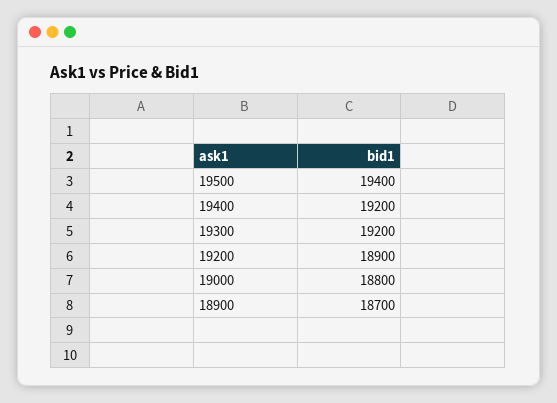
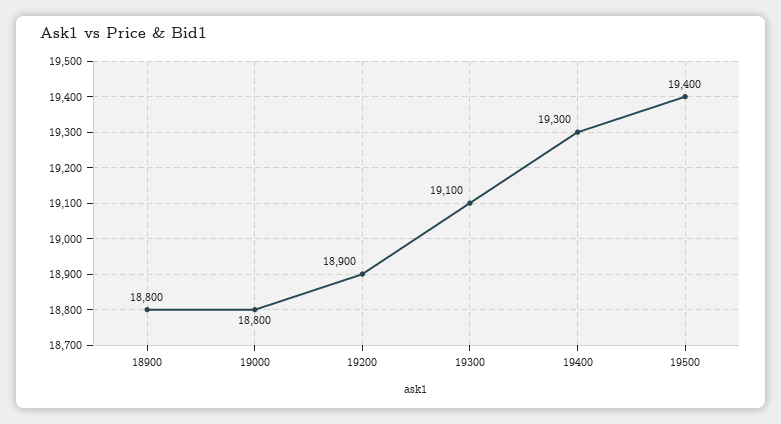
19400: 19200 -> 19300
19300: 19200 -> 19100
18900: 18700 -> 18800

